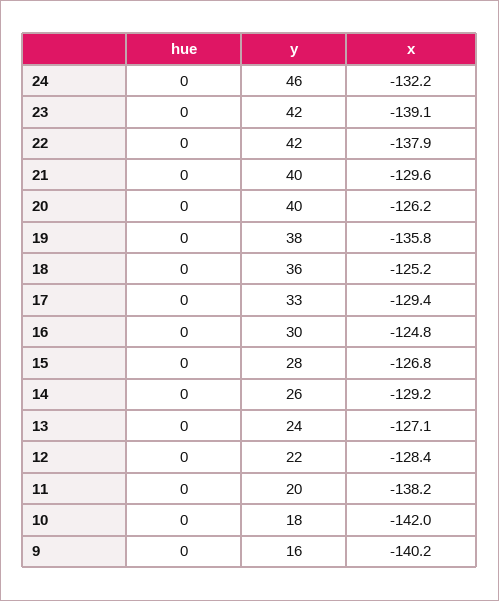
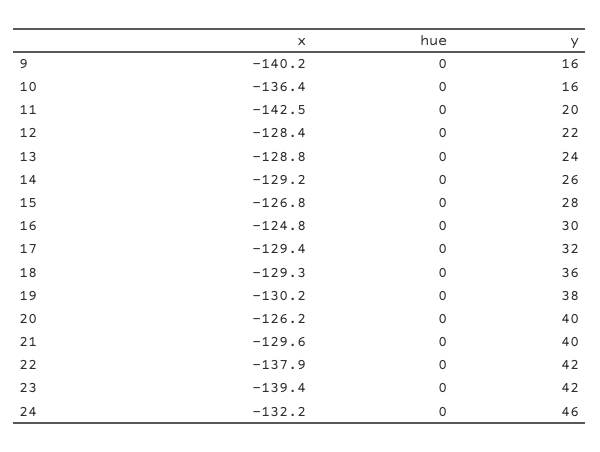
x, 23: -139.1 -> -139.4
x, 19: -135.8 -> -130.2
x, 18: -125.2 -> -129.3
y, 17: 33 -> 32
x, 13: -127.1 -> -128.8
x, 11: -138.2 -> -142.5
y, 10: 18 -> 16
x, 10: -142 -> -136.4

